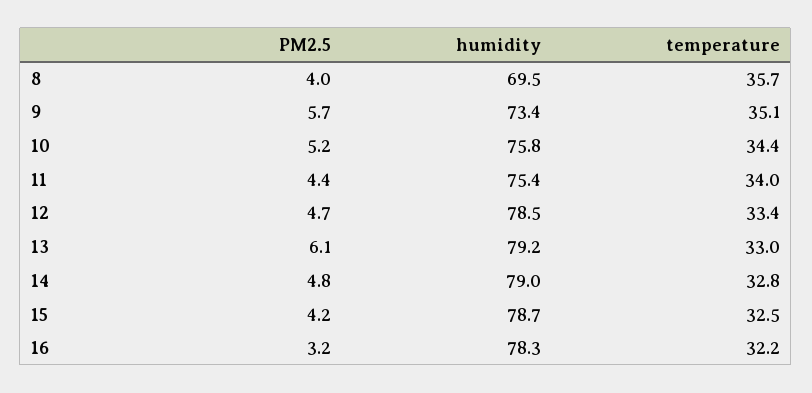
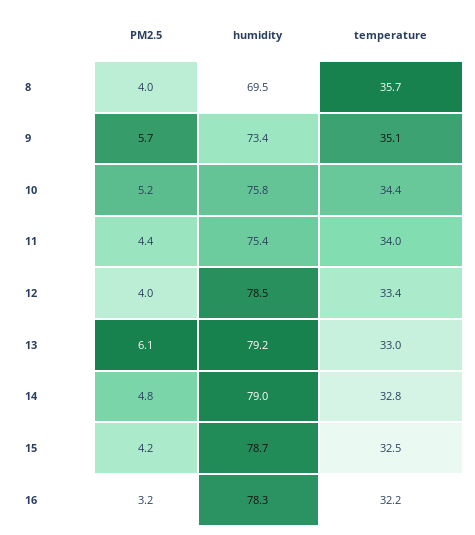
PM2.5, 12: 4.7 -> 4

